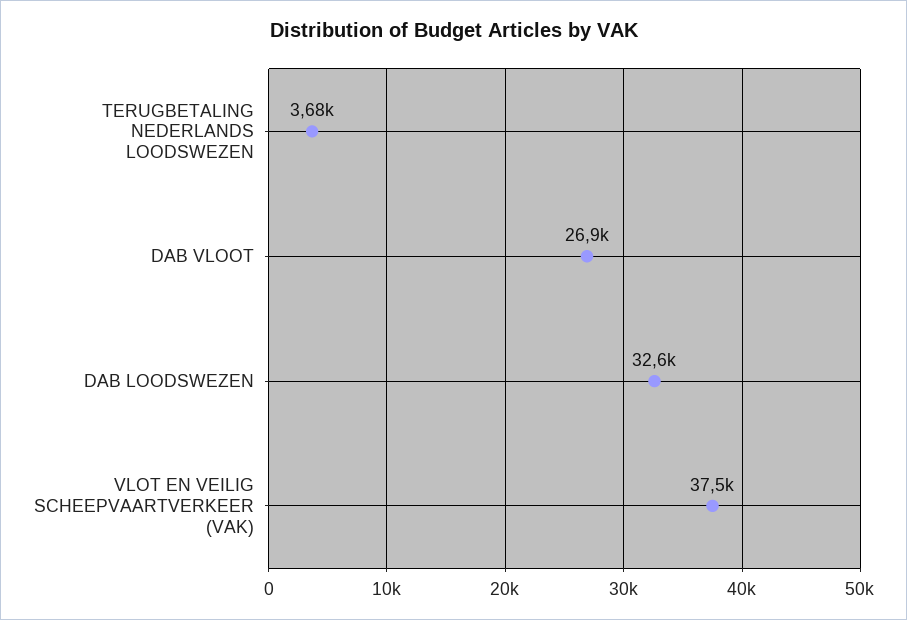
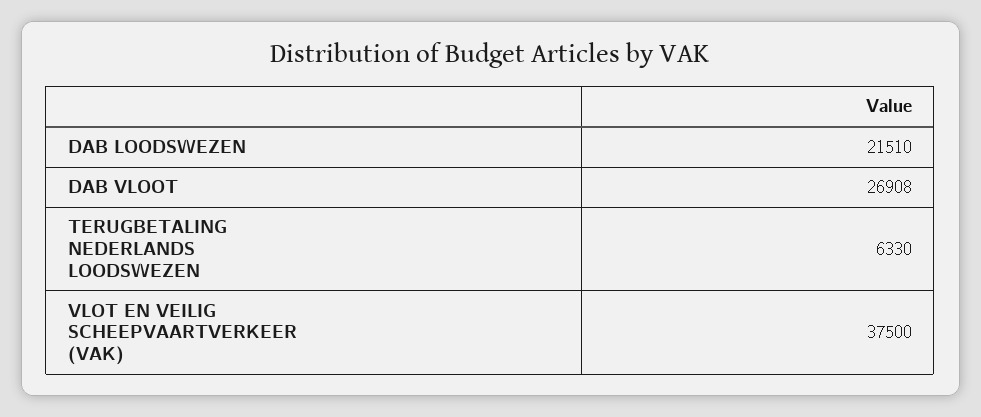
TERUGBETALING NEDERLANDS LOODSWEZEN: 3680 -> 6330
DAB LOODSWEZEN: 32600 -> 21510

